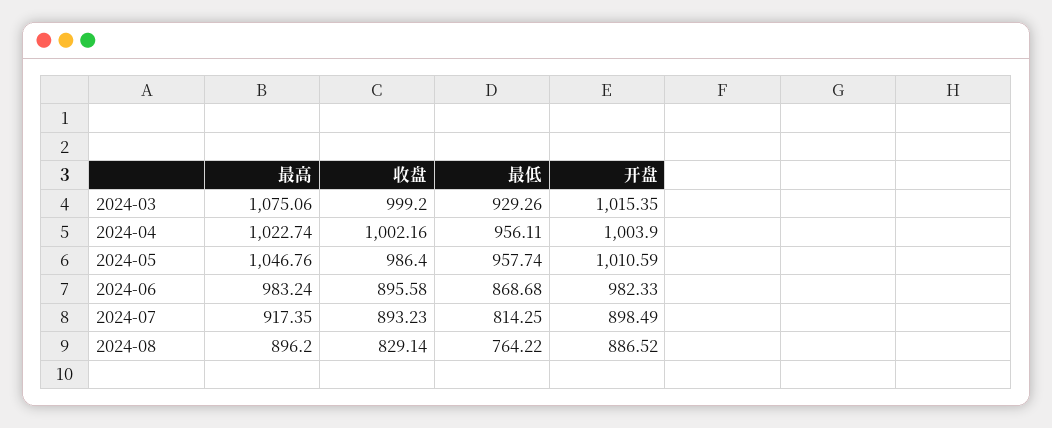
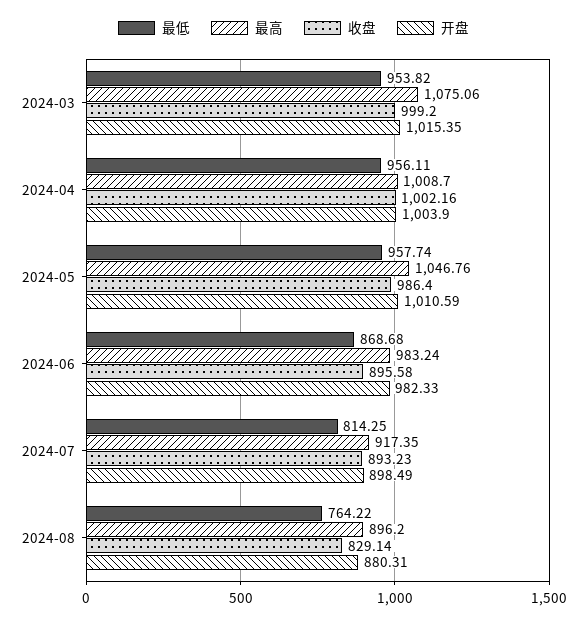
最低, 2024-03: 929.26 -> 953.82
最高, 2024-04: 1022.74 -> 1008.7
开盘, 2024-08: 886.52 -> 880.31

